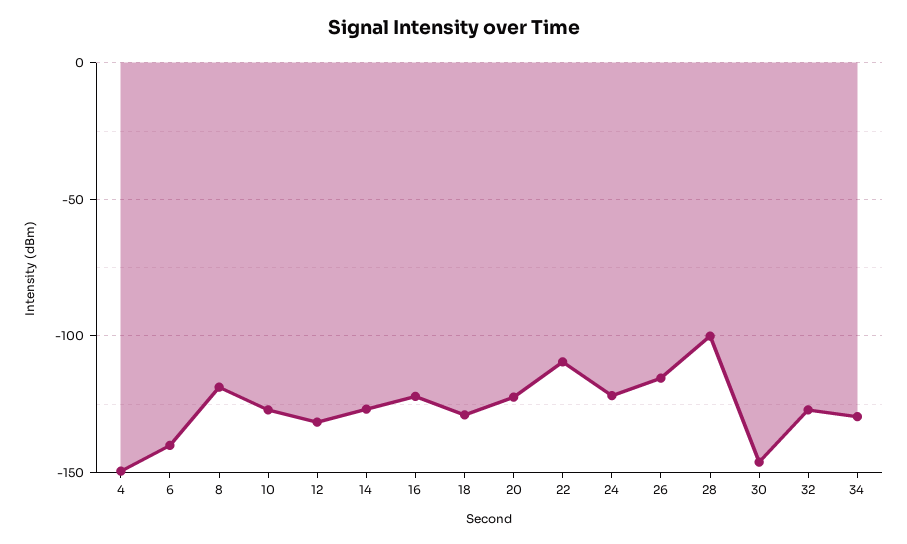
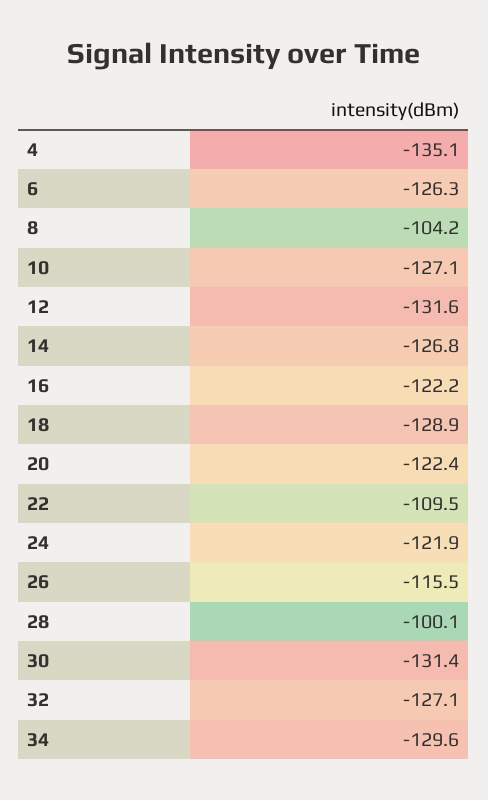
4: -150 -> -135.1
6: -140 -> -126.3
8: -120 -> -104.2
30: -145 -> -131.4

